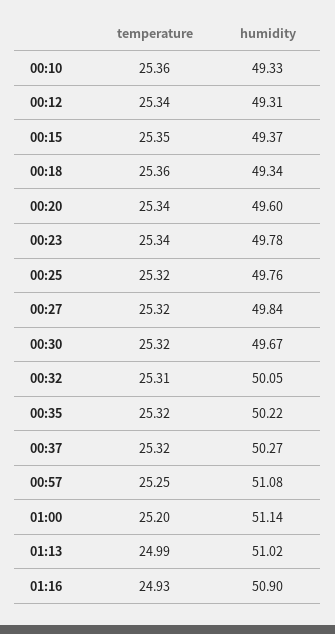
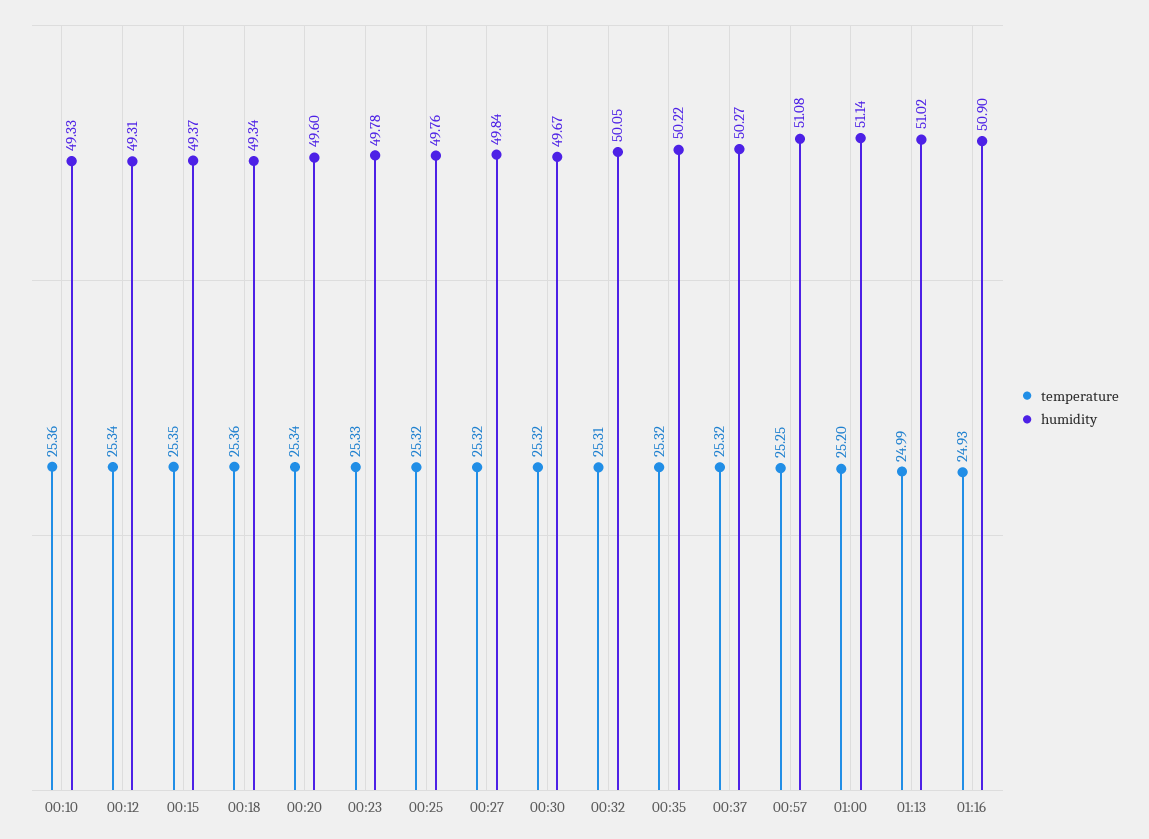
temperature, 00:23: 25.34 -> 25.33

